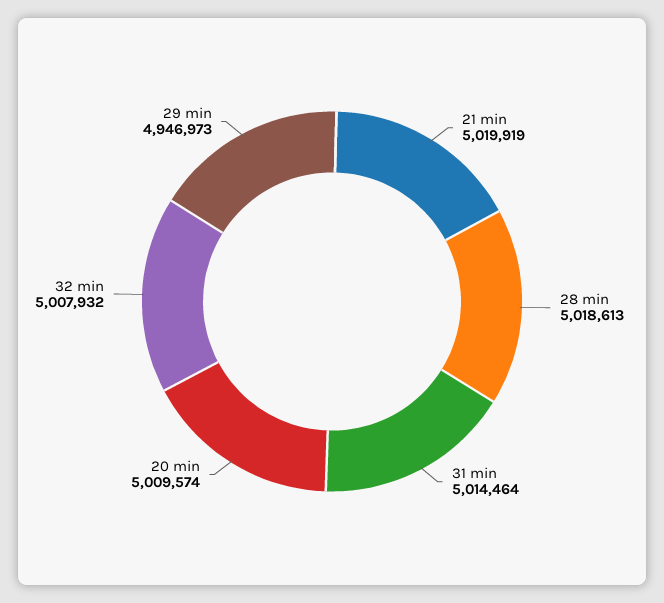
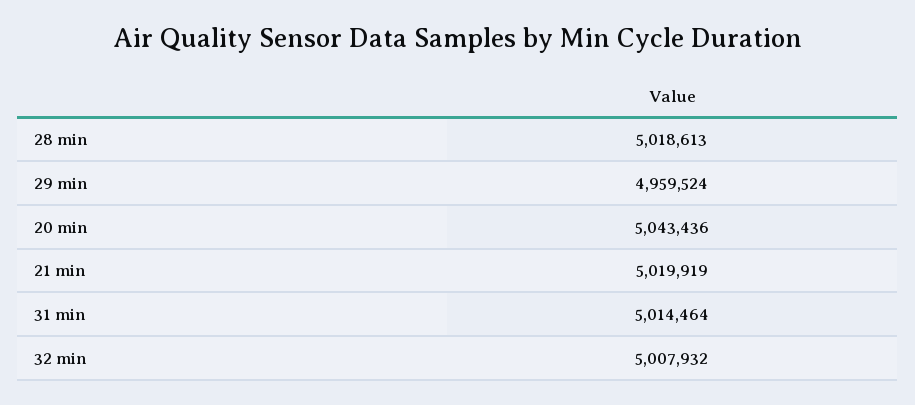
20 min: 5009574 -> 5043436
29 min: 4946973 -> 4959524

